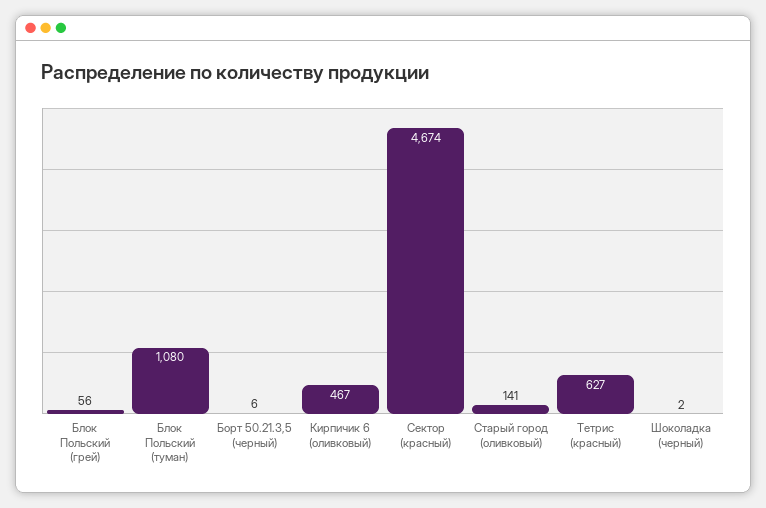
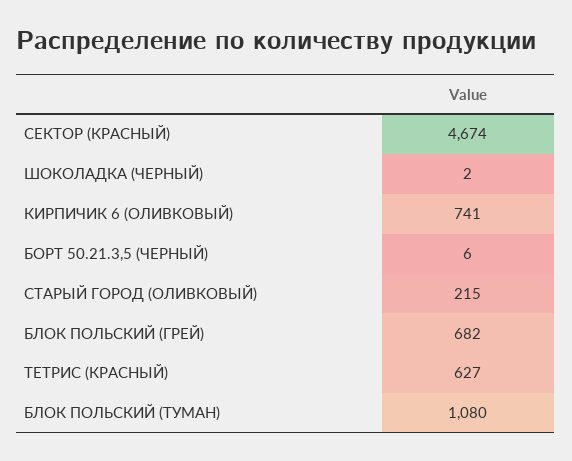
Блок Польский (грей): 56 -> 682
Кирпичик 6 (оливковый): 467 -> 741
Старый город (оливковый): 141 -> 215

